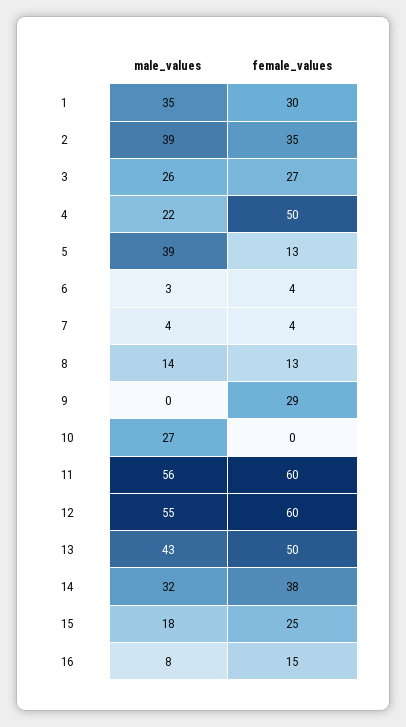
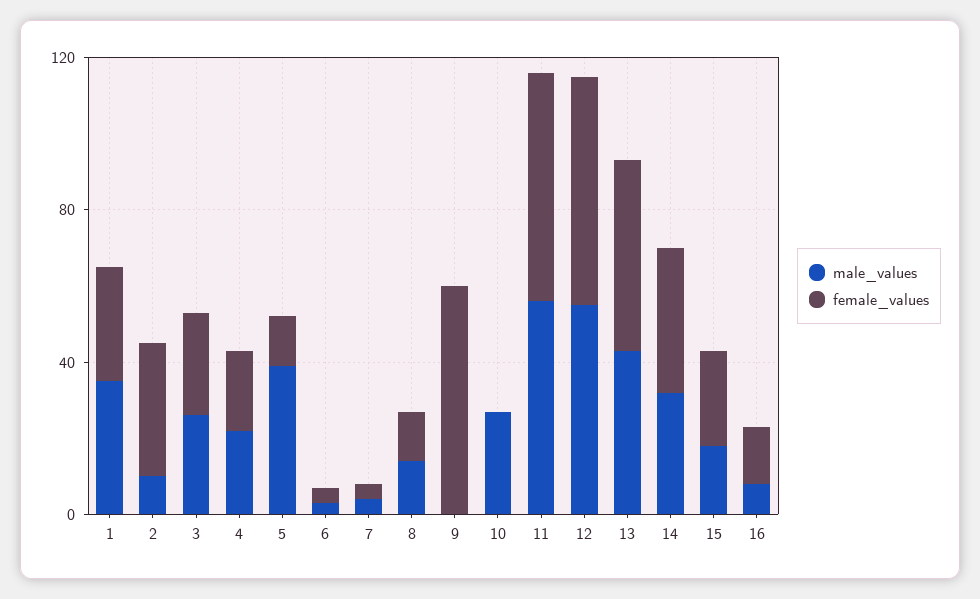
male_values, 2: 39 -> 10
female_values, 4: 50 -> 20
female_values, 9: 29 -> 60

